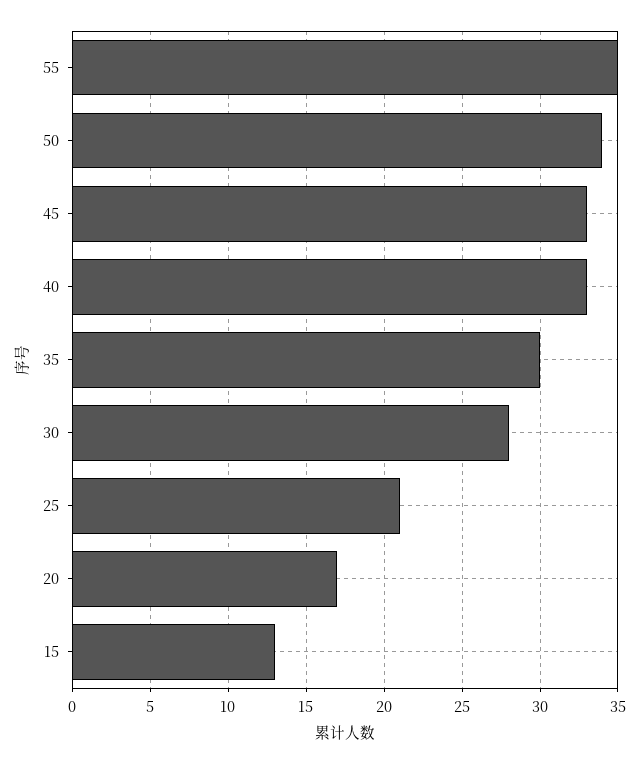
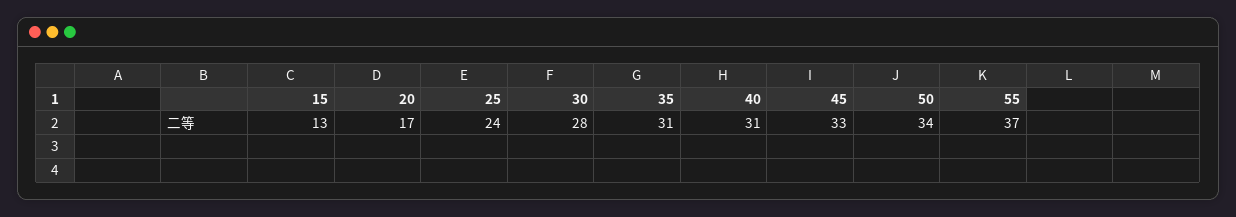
55: 35 -> 37
40: 33 -> 31
35: 30 -> 31
25: 21 -> 24

